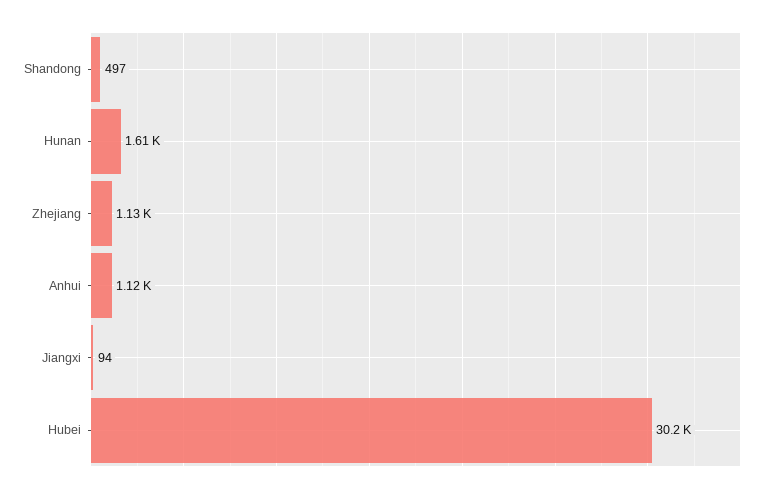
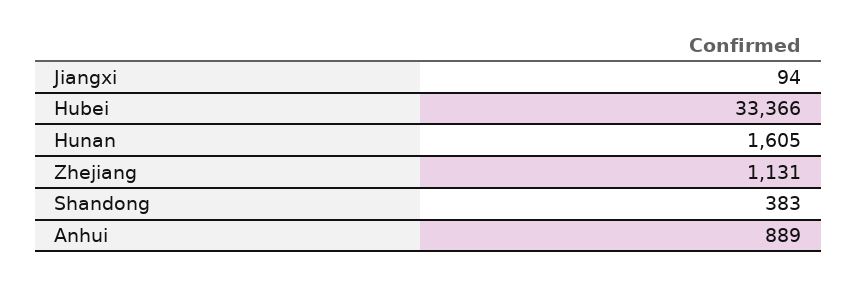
Shandong: 497 -> 383
Anhui: 1120 -> 889
Hubei: 30200 -> 33366

